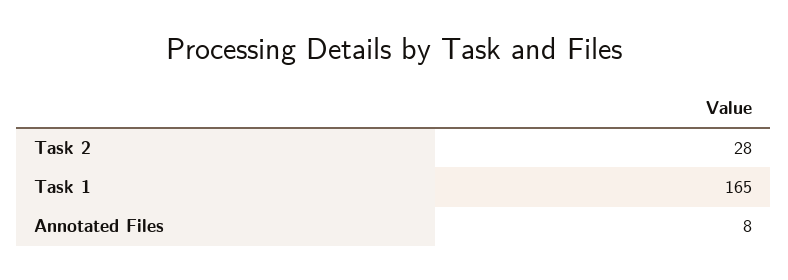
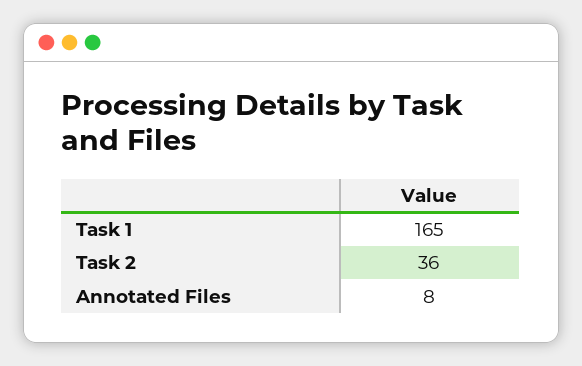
Task 2: 28 -> 36

